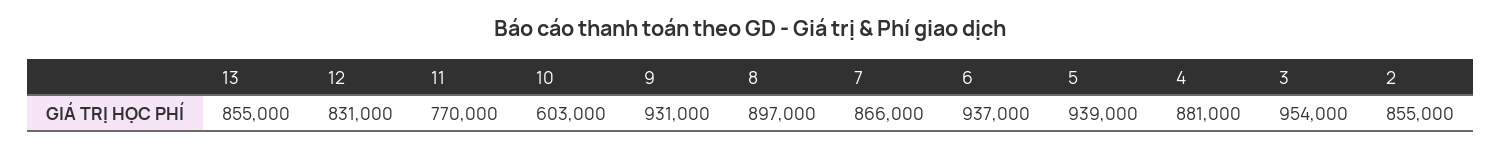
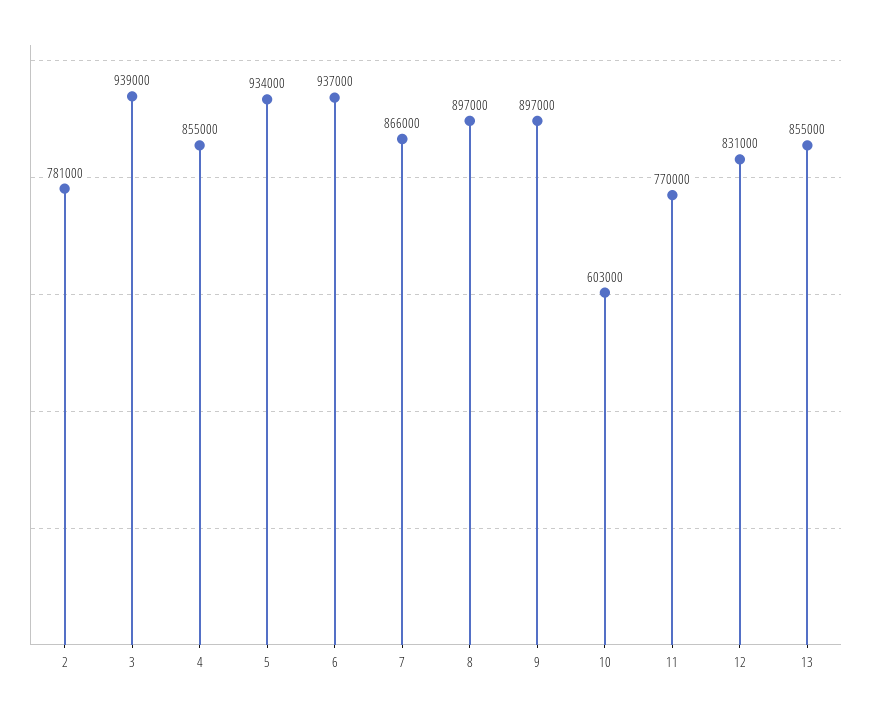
9: 931000 -> 897000
5: 939000 -> 934000
4: 881000 -> 855000
3: 954000 -> 939000
2: 855000 -> 781000

